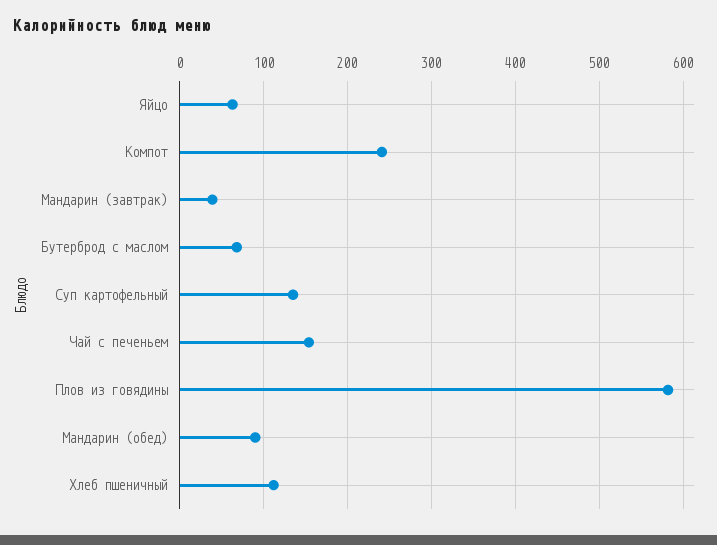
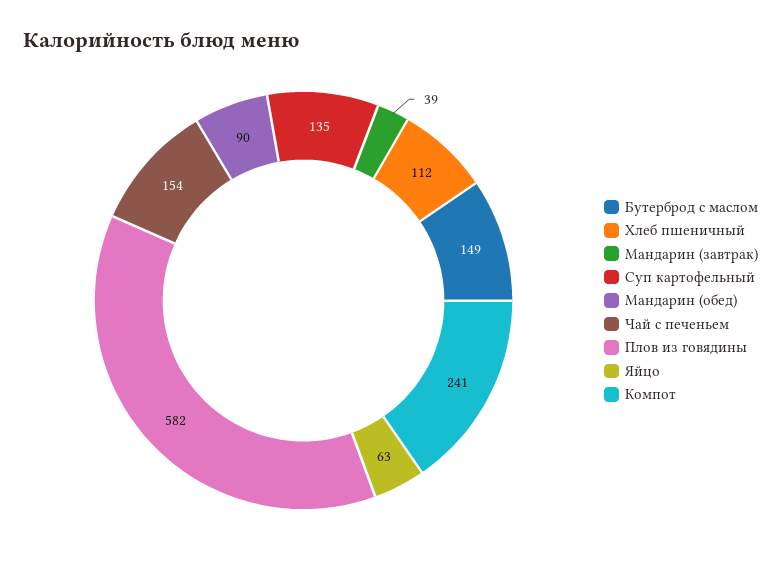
Бутерброд с маслом: 70 -> 149

